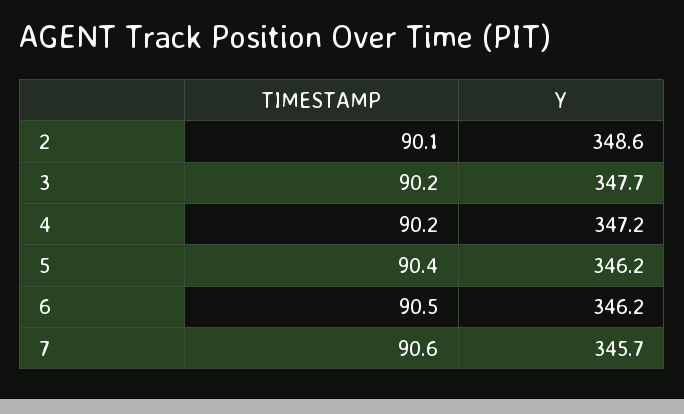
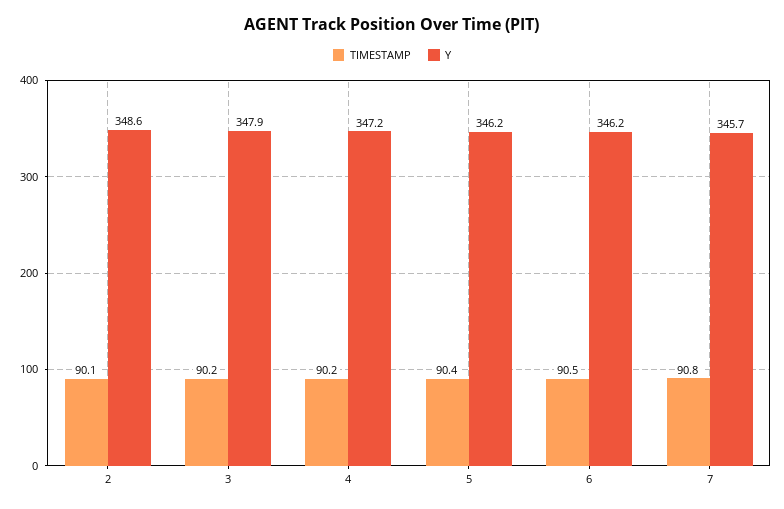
Y, 3: 347.7 -> 347.9
TIMESTAMP, 7: 90.6 -> 90.8

